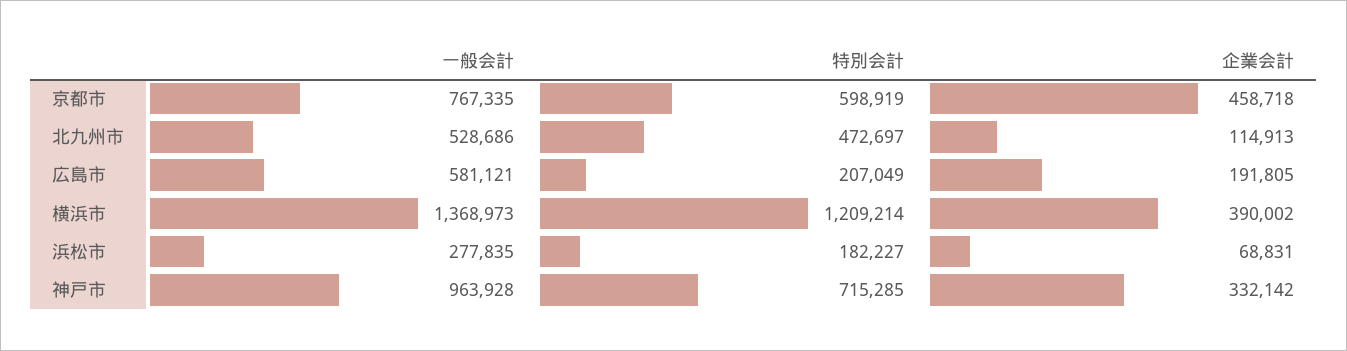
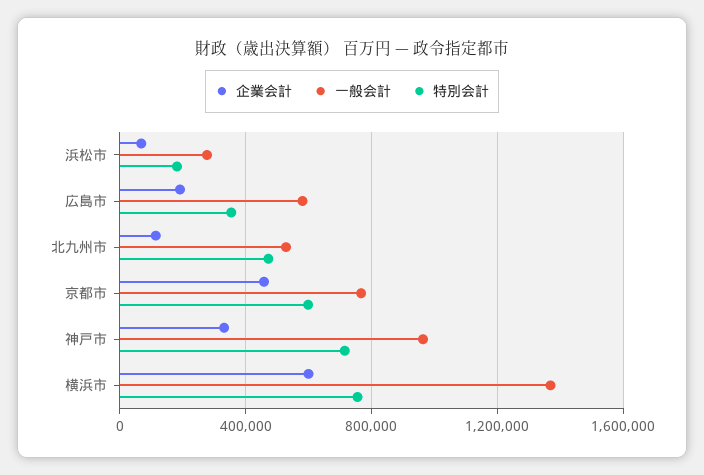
特別会計, 広島市: 207049 -> 350000
特別会計, 横浜市: 1209214 -> 750000
企業会計, 横浜市: 390002 -> 600000

